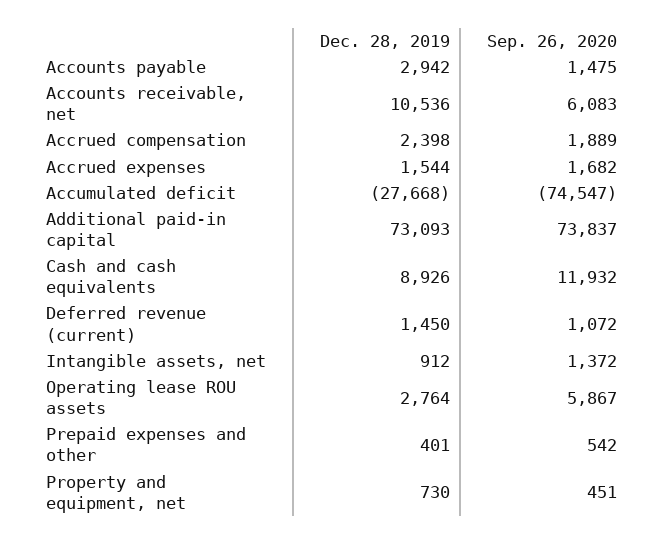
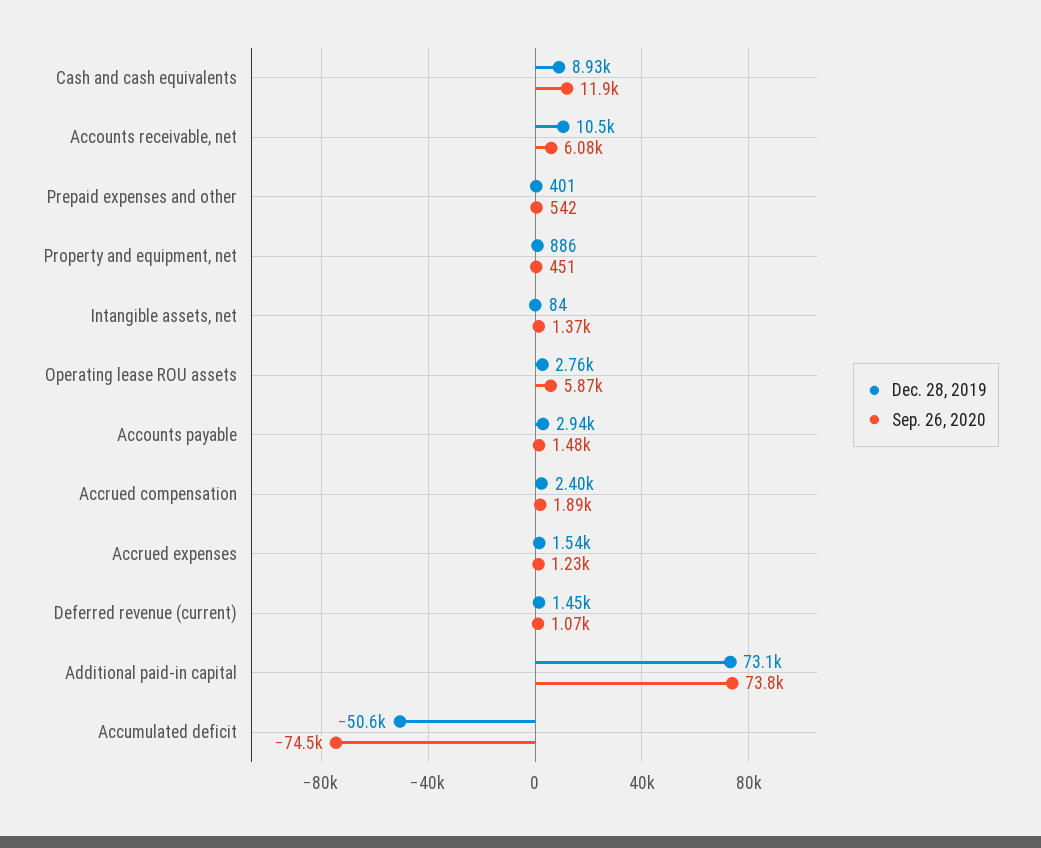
Sep. 26, 2020, Accrued expenses: 1682 -> 1230
Dec. 28, 2019, Accumulated deficit: -27668 -> -50600
Dec. 28, 2019, Intangible assets, net: 912 -> 84
Dec. 28, 2019, Property and equipment, net: 730 -> 886

